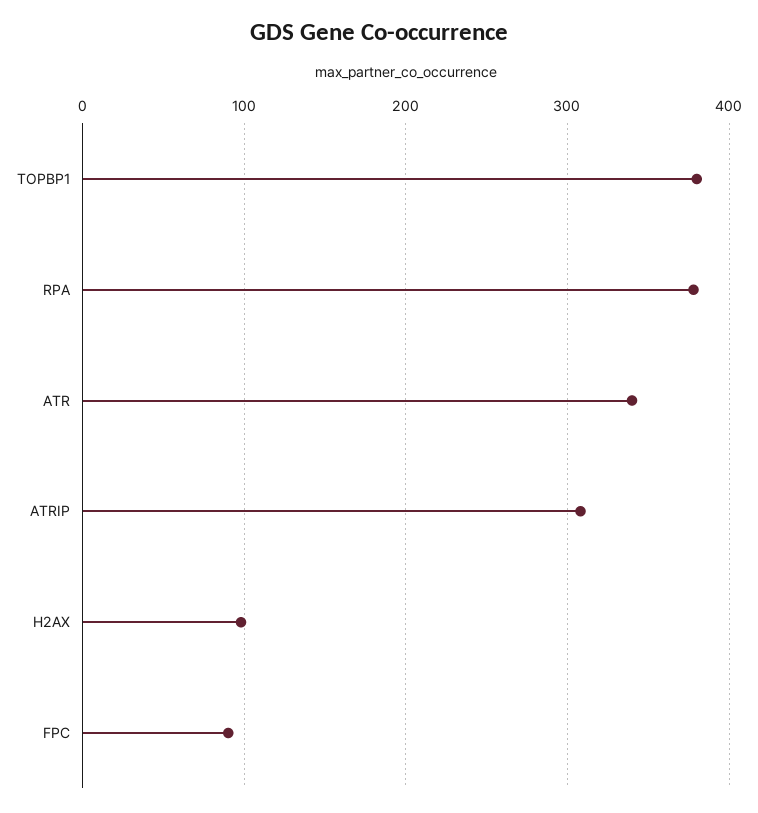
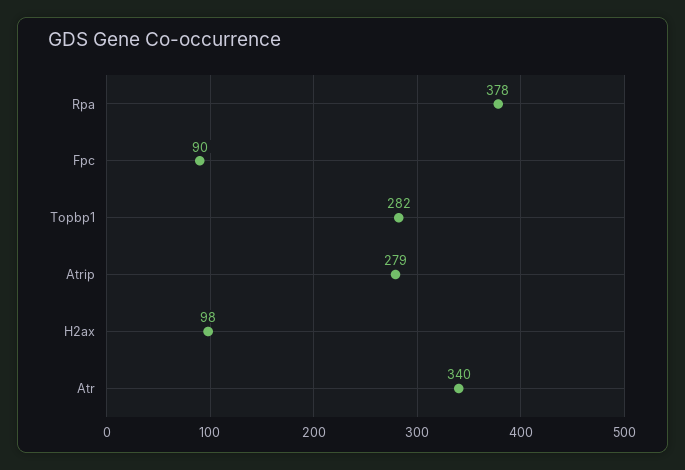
TOPBP1: 380 -> 282
ATRIP: 310 -> 279

